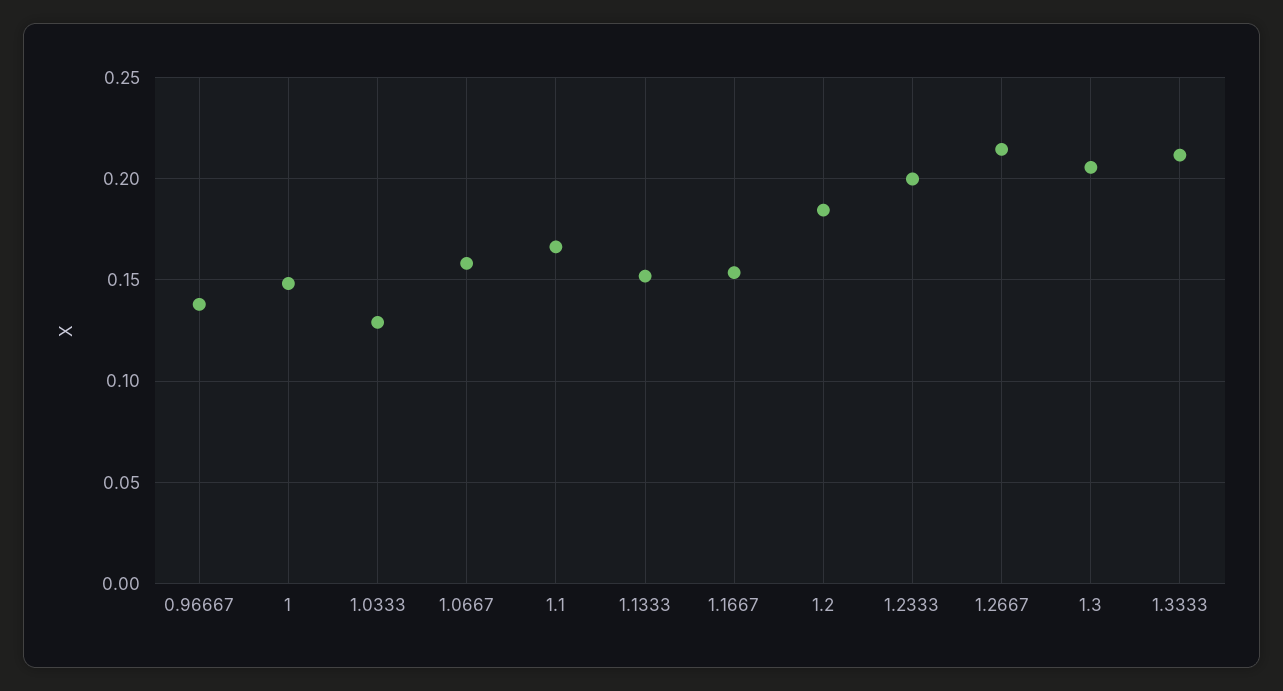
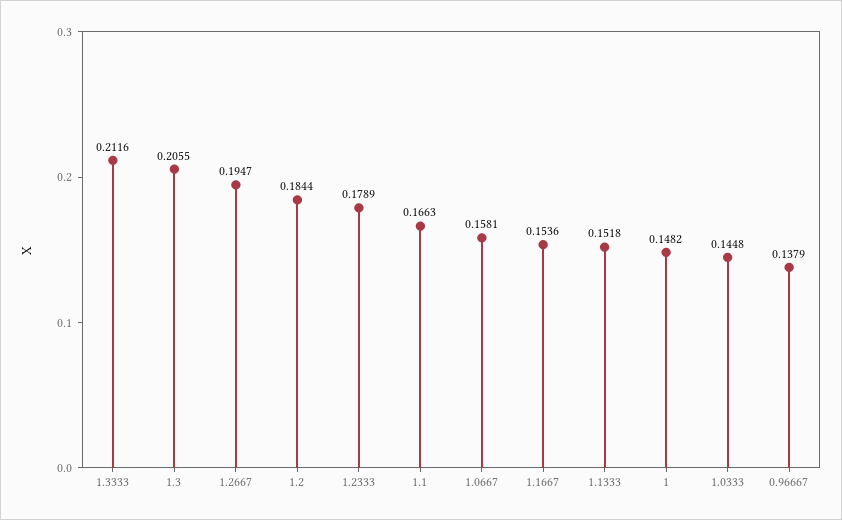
1.0333: 0.13 -> 0.1448
1.2333: 0.2 -> 0.1789
1.2667: 0.215 -> 0.1947

